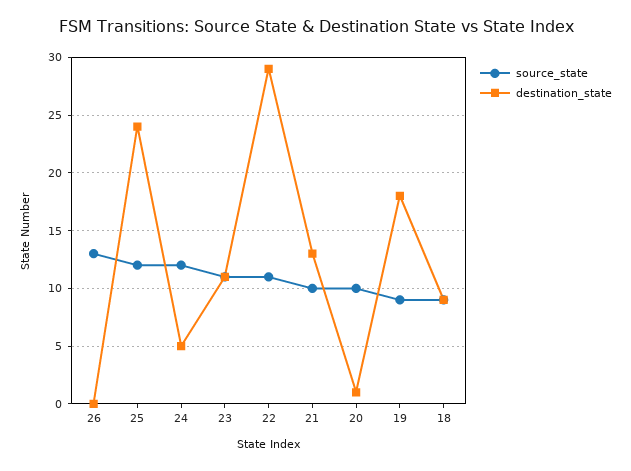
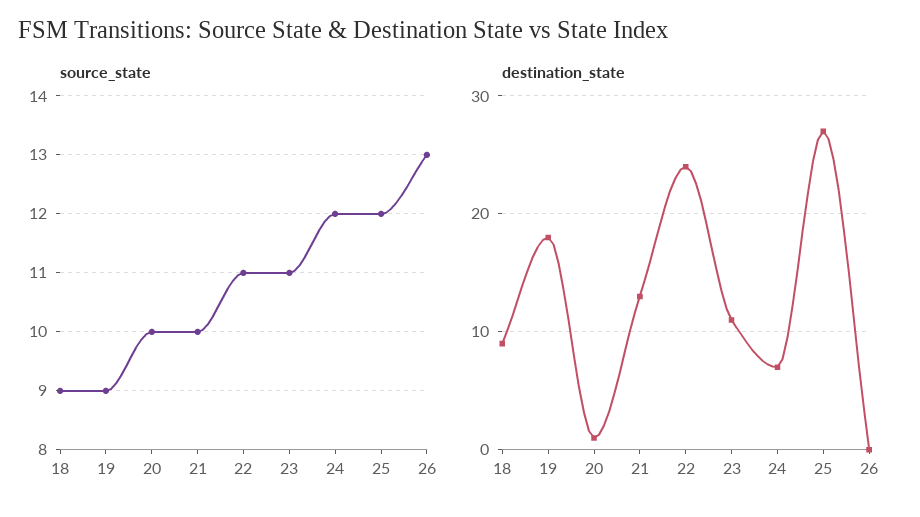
destination_state, 25: 24 -> 27
destination_state, 24: 5 -> 7
destination_state, 22: 29 -> 24

